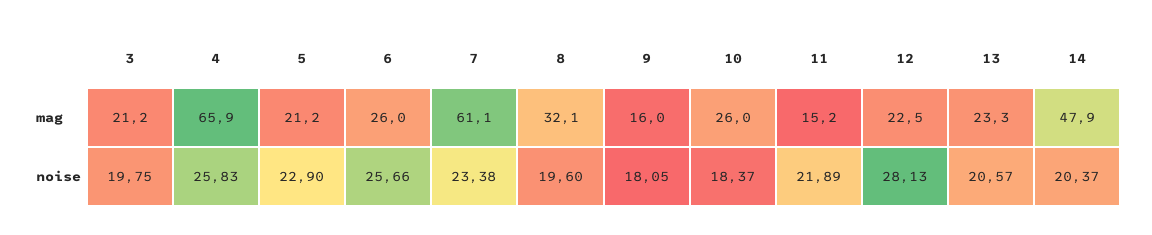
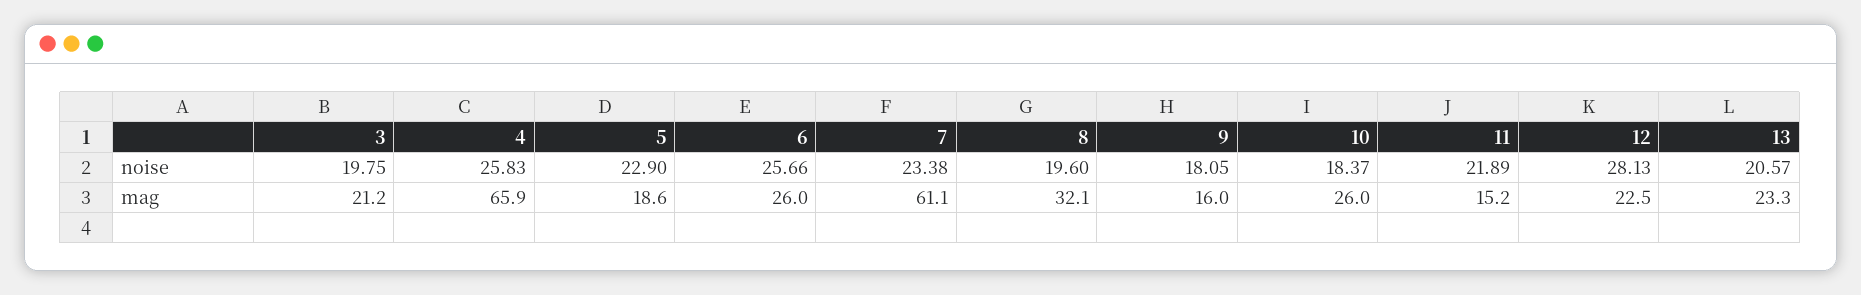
5, mag: 21.2 -> 18.6
14, mag: 47.9 -> none
14, noise: 20.37 -> none

